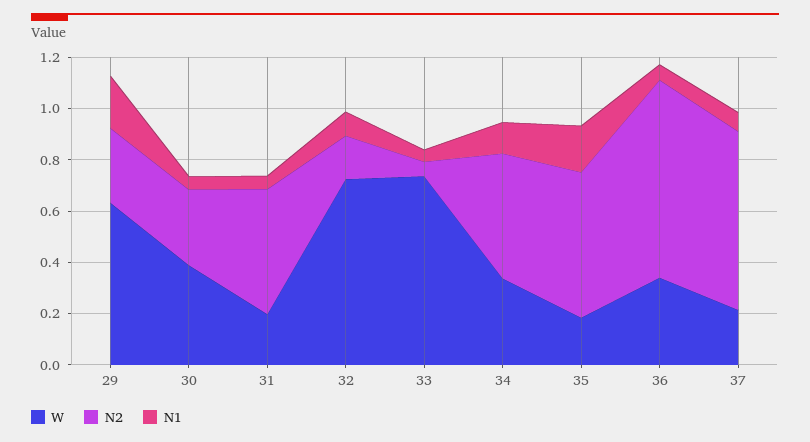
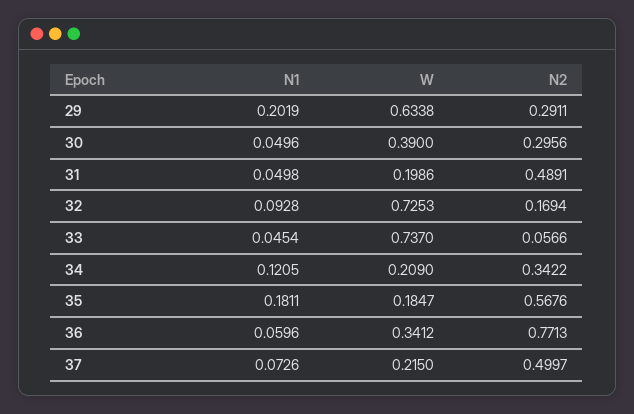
W, 34: 0.35 -> 0.209
N2, 34: 0.5 -> 0.3422
N2, 37: 0.7 -> 0.4997

